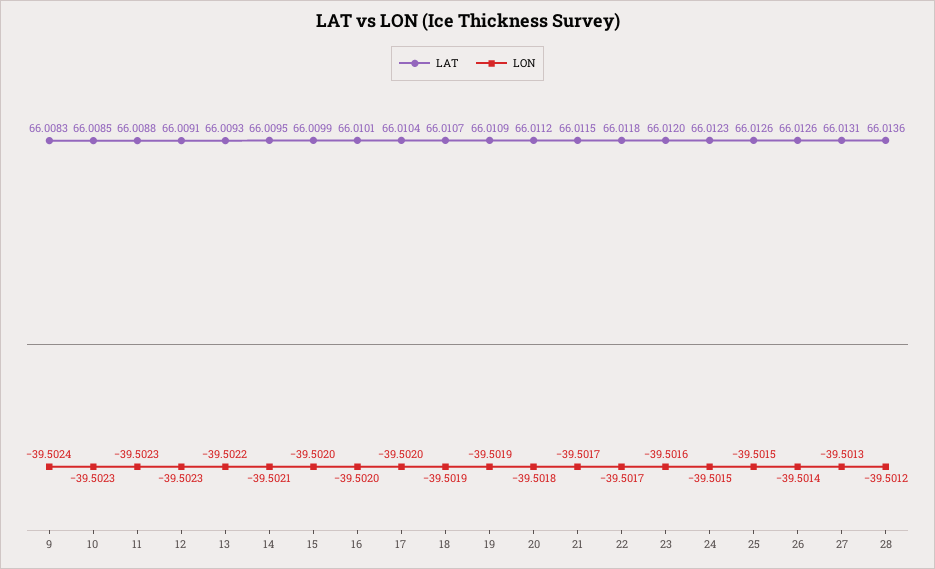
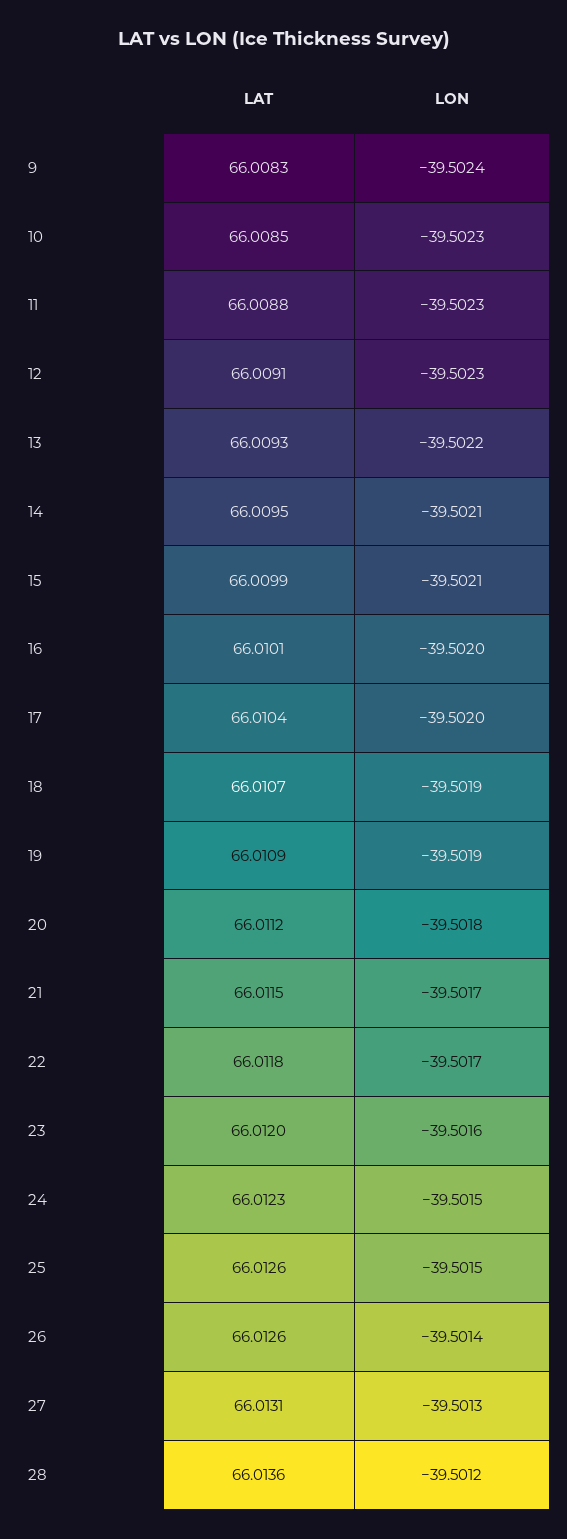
LON, 15: -39.502 -> -39.5021

